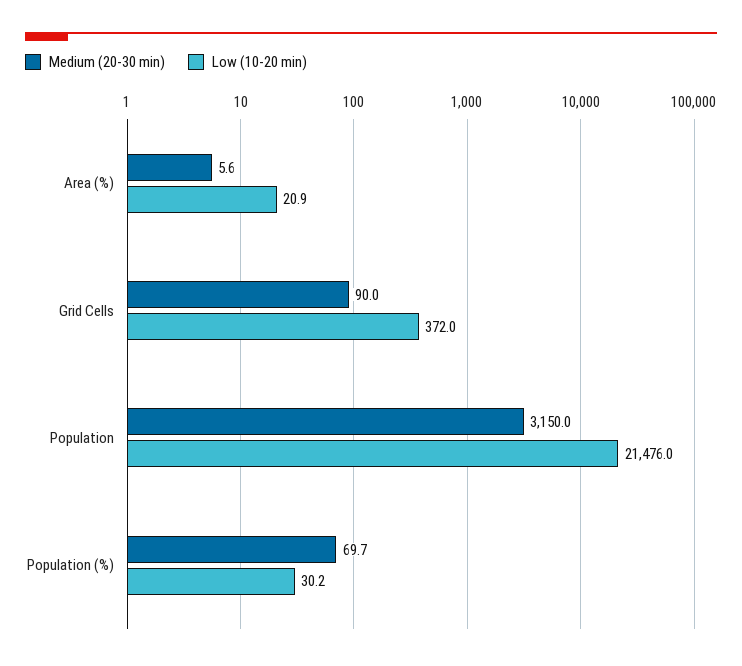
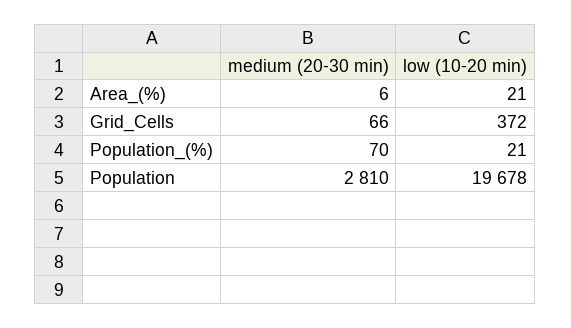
Medium (20-30 min), Grid Cells: 90 -> 66
Medium (20-30 min), Population: 3150 -> 2810
Low (10-20 min), Population: 21476 -> 19678
Low (10-20 min), Population (%): 30.2 -> 21

